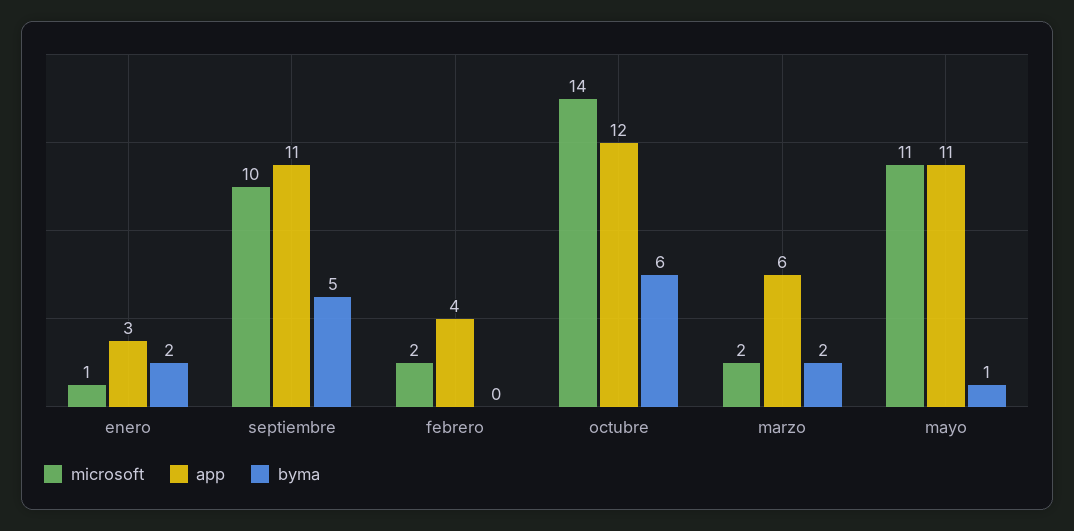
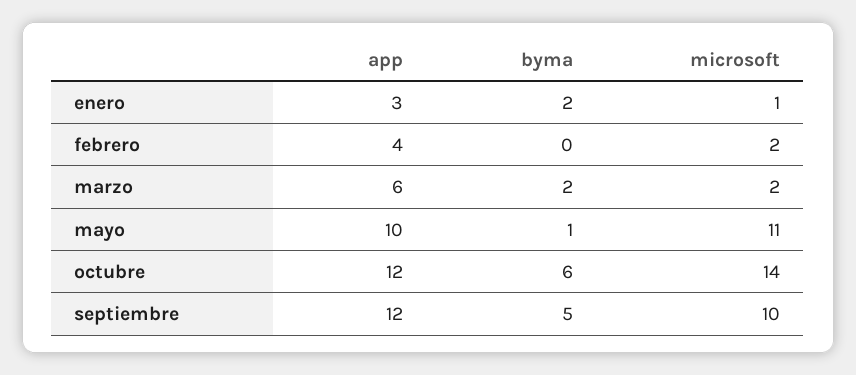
app, septiembre: 11 -> 12
app, mayo: 11 -> 10

